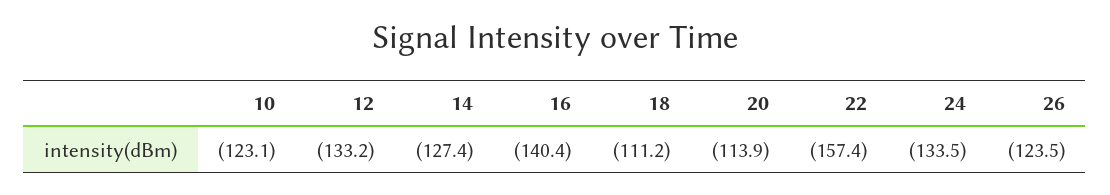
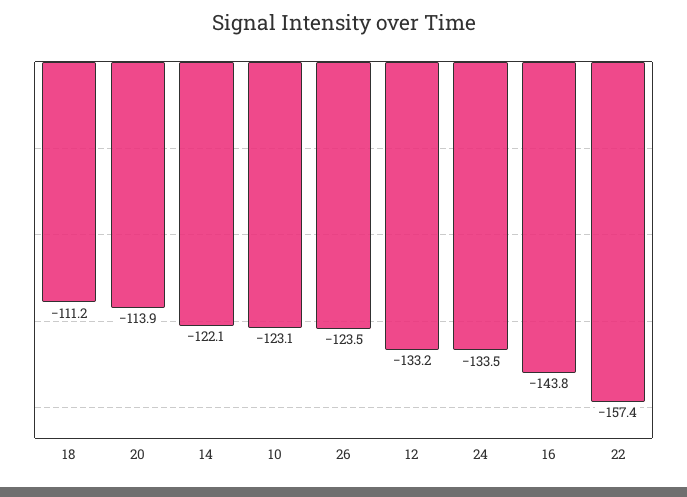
14: -127.4 -> -122.1
16: -140.4 -> -143.8

